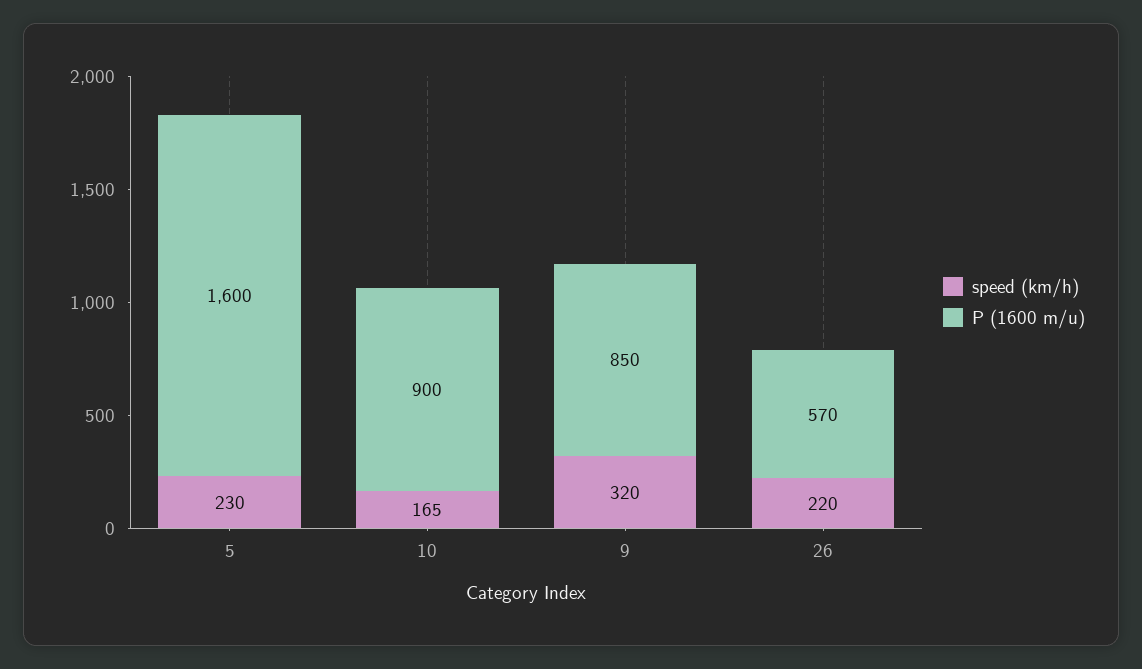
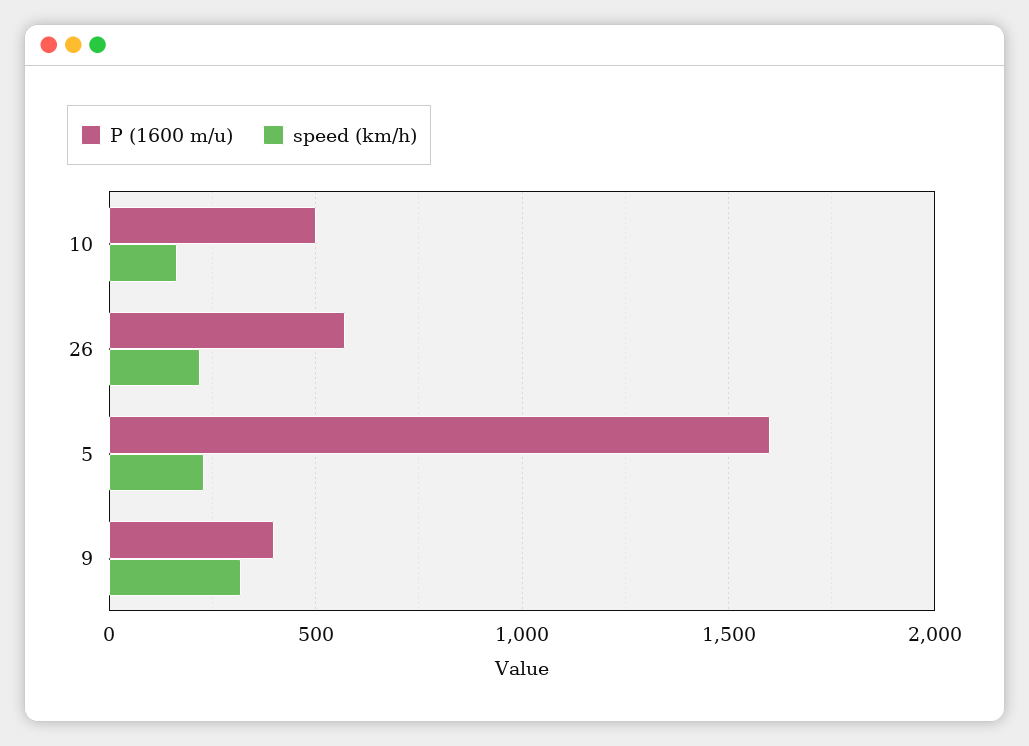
P (1600 m/u), 10: 900 -> 500
P (1600 m/u), 9: 850 -> 400

